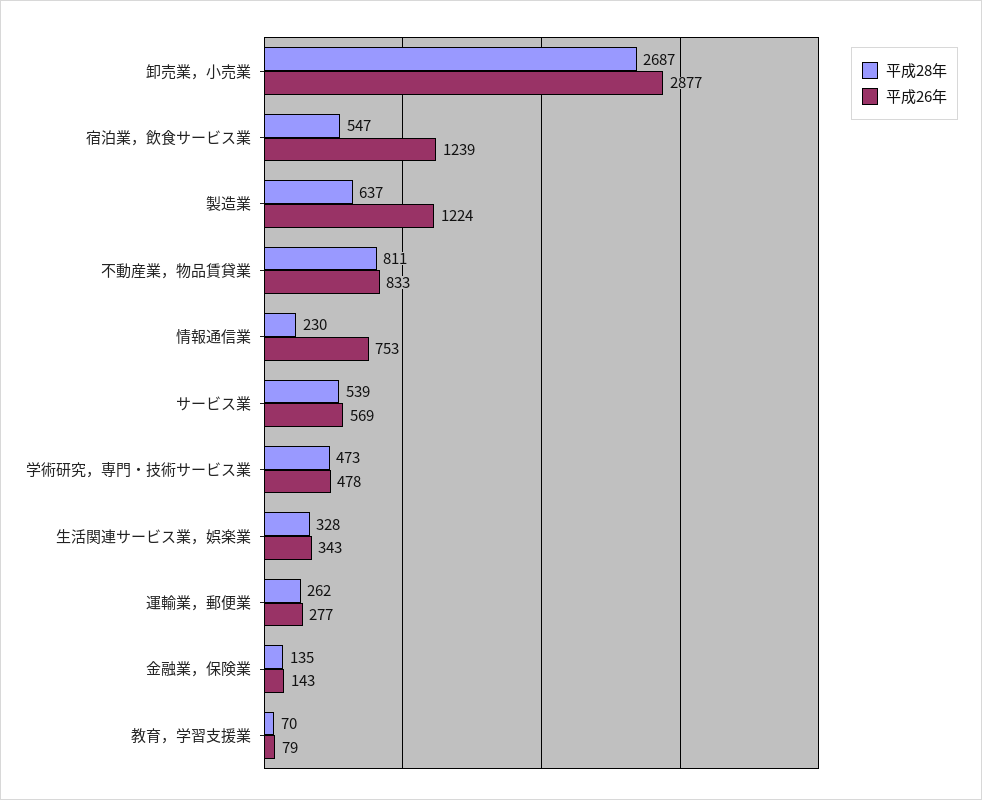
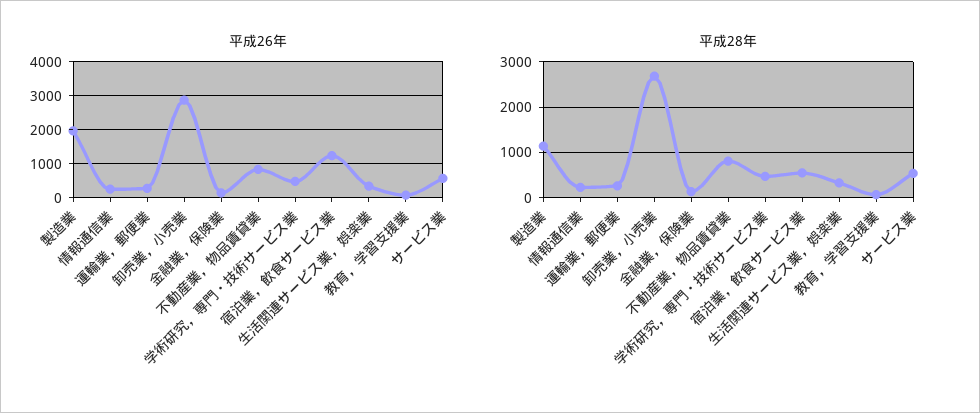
平成28年, 製造業: 637 -> 1200
平成26年, 製造業: 1224 -> 2000
平成26年, 情報通信業: 753 -> 200

